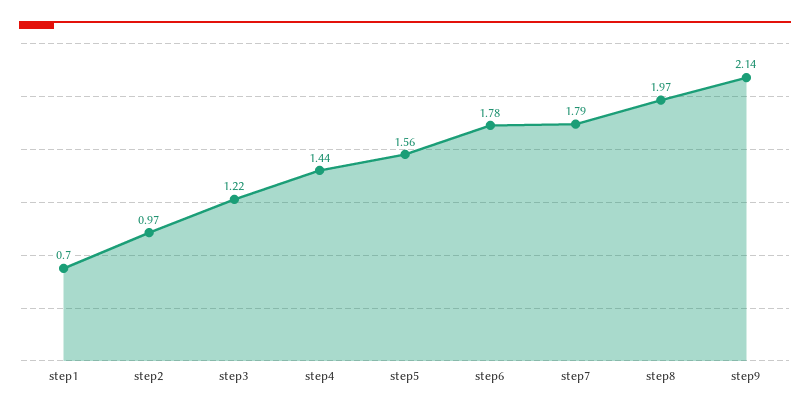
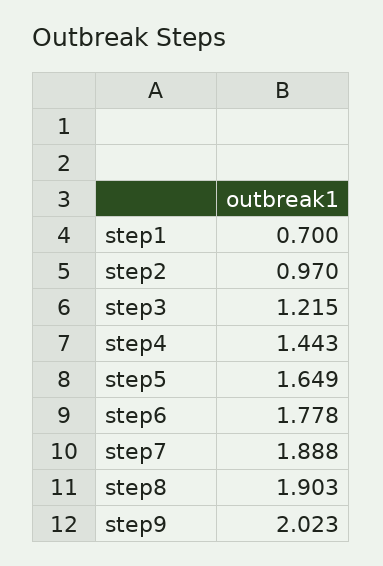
step5: 1.56 -> 1.649
step7: 1.79 -> 1.888
step8: 1.97 -> 1.903
step9: 2.14 -> 2.023

